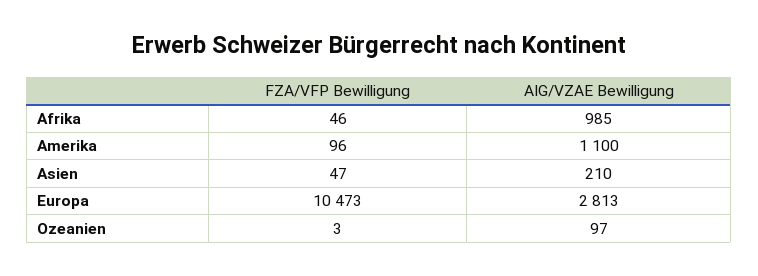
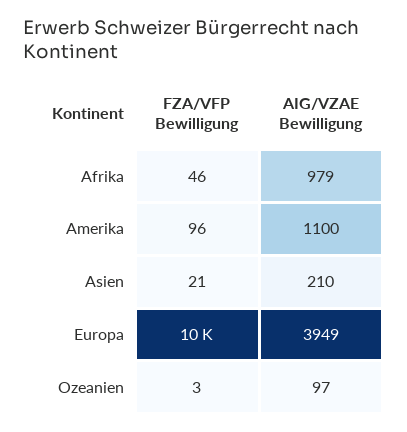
AIG/VZAE Bewilligung, Afrika: 985 -> 979
FZA/VFP Bewilligung, Asien: 47 -> 21
AIG/VZAE Bewilligung, Europa: 2813 -> 3949

